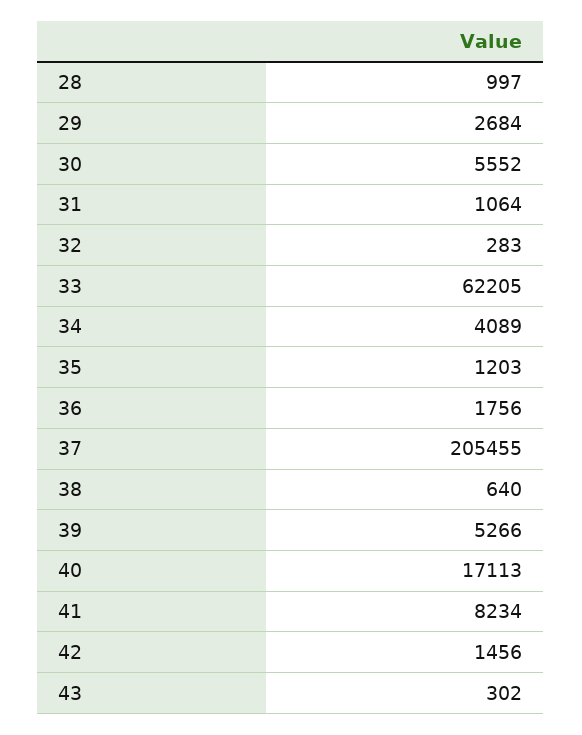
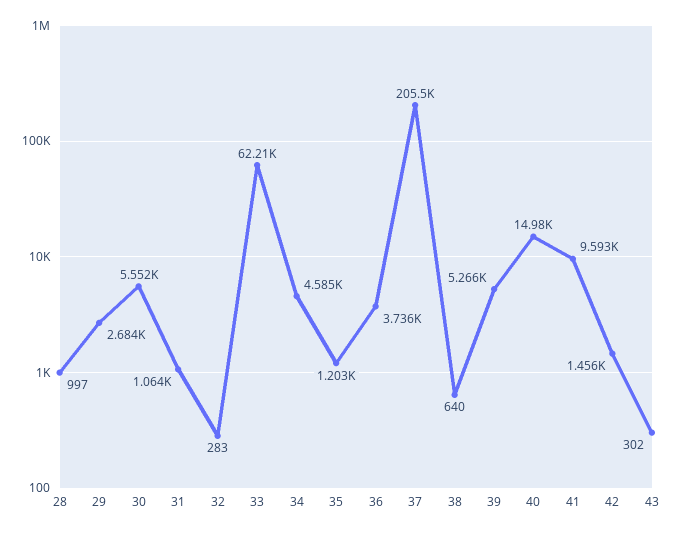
34: 4089 -> 4585
36: 1756 -> 3736
40: 17113 -> 14980
41: 8234 -> 9593

